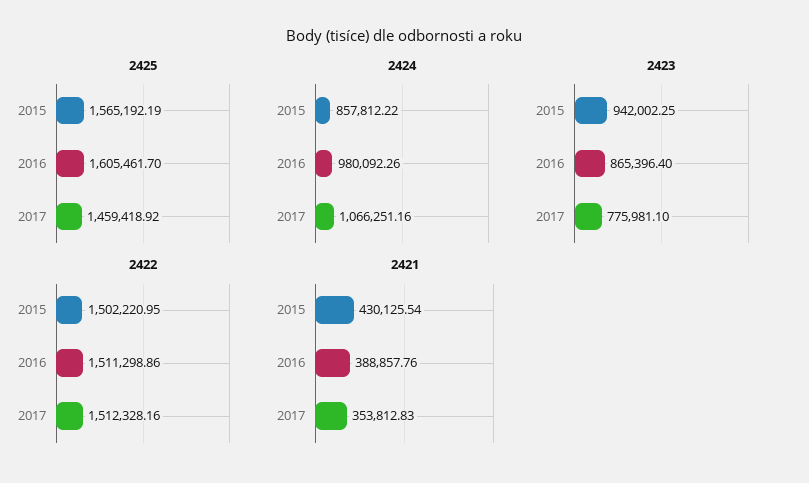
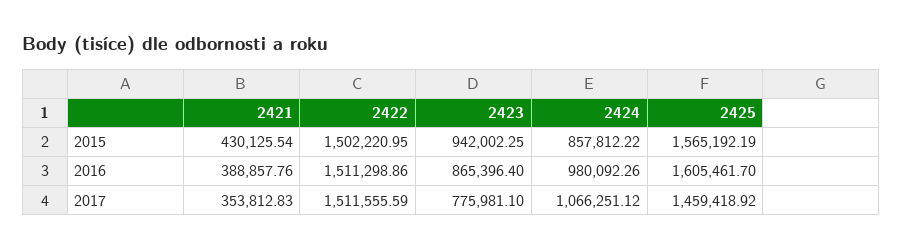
2424, 2017: 1066251.16 -> 1066251.12
2422, 2017: 1512328.16 -> 1511555.59

